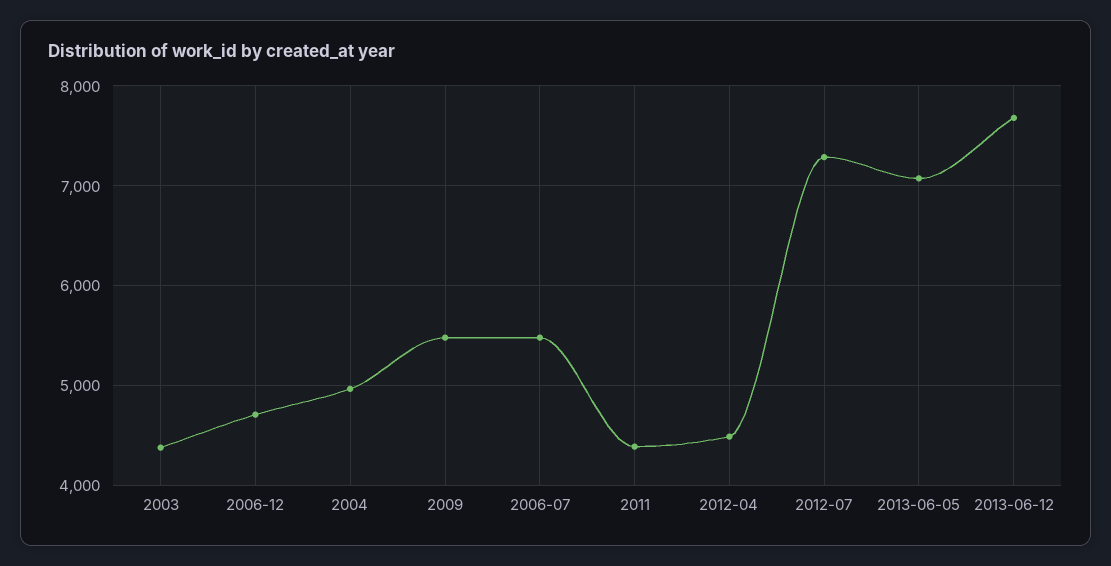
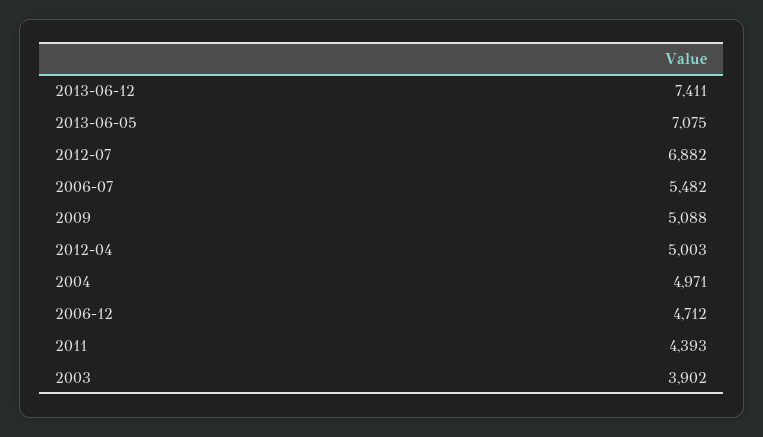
2003: 4400 -> 3902
2009: 5500 -> 5088
2012-04: 4500 -> 5003
2012-07: 7300 -> 6882
2013-06-12: 7700 -> 7411

